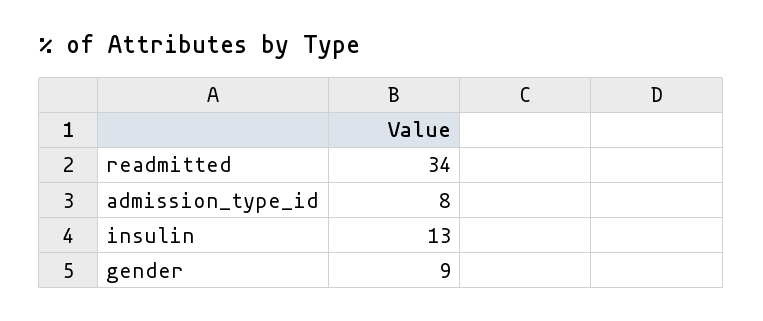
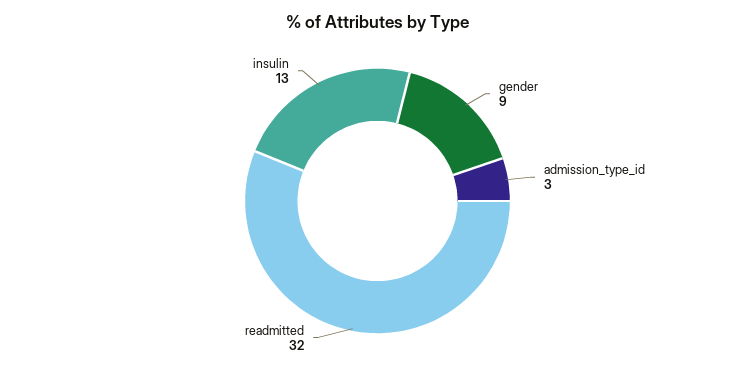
readmitted: 34 -> 32
admission_type_id: 8 -> 3

